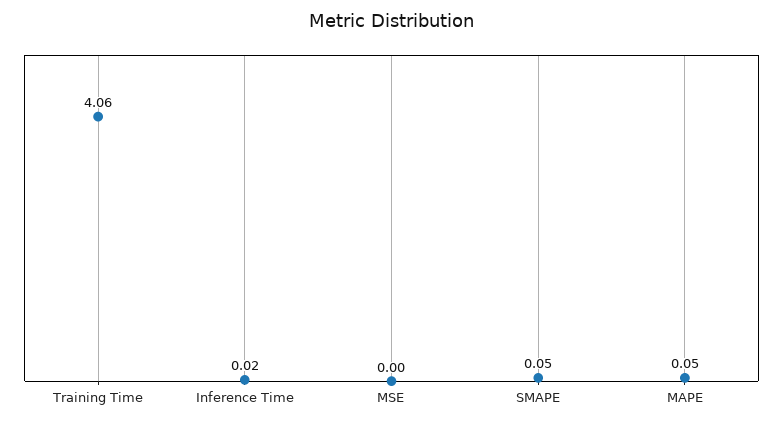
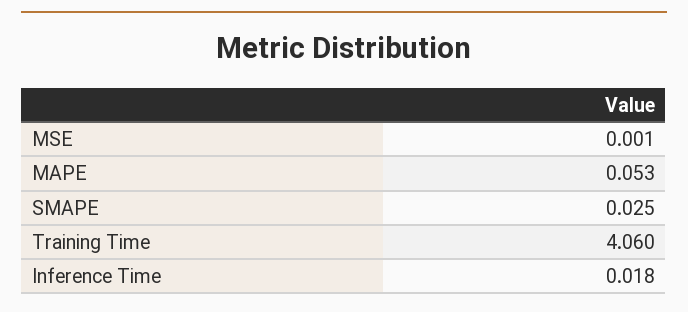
SMAPE: 0.05 -> 0.025

